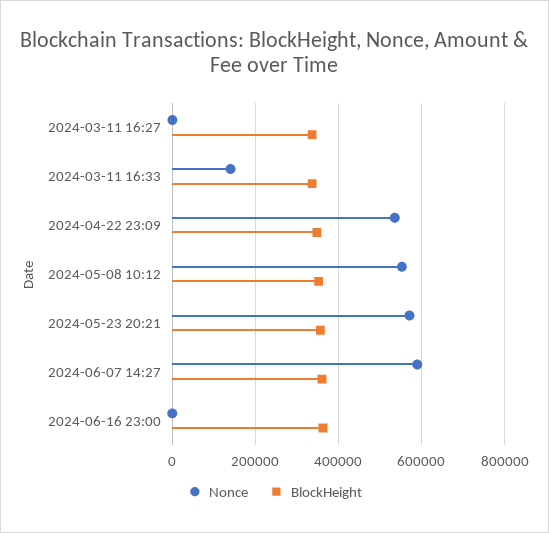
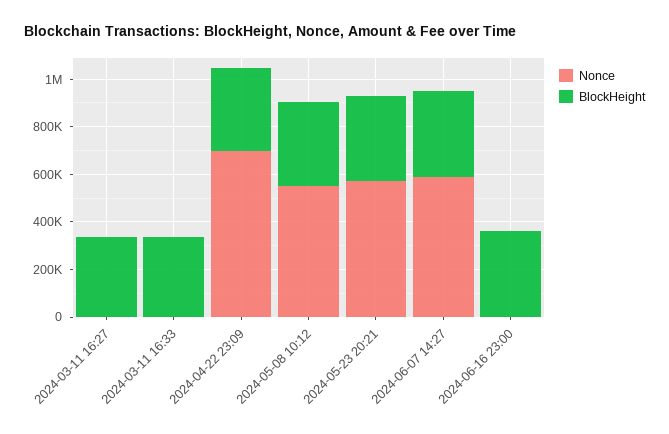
Nonce, 2024-03-11 16:33: 140000 -> 0
Nonce, 2024-04-22 23:09: 540000 -> 700000

